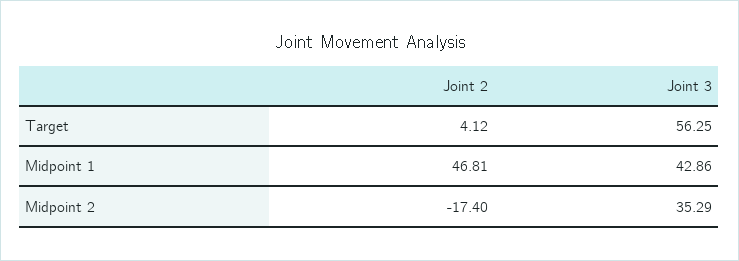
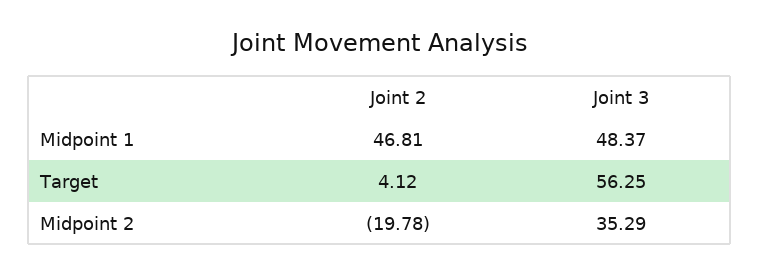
Joint 3, Midpoint 1: 42.86 -> 48.37
Joint 2, Midpoint 2: -17.4 -> -19.78

